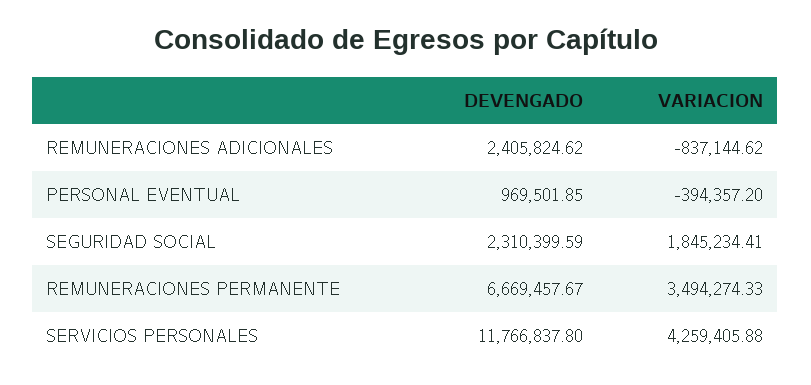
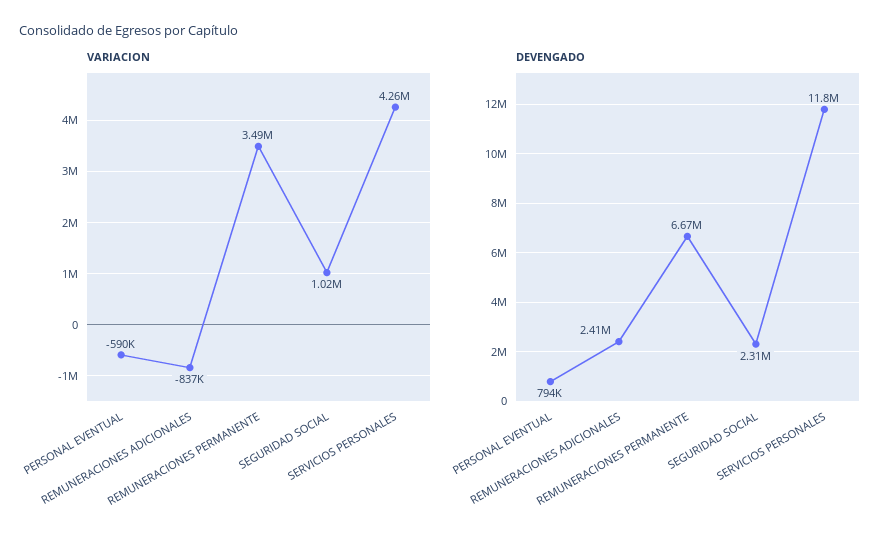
DEVENGADO, PERSONAL EVENTUAL: 969501.85 -> 794000
VARIACION, PERSONAL EVENTUAL: -394357.2 -> -590000
VARIACION, SEGURIDAD SOCIAL: 1845234.41 -> 1020000

